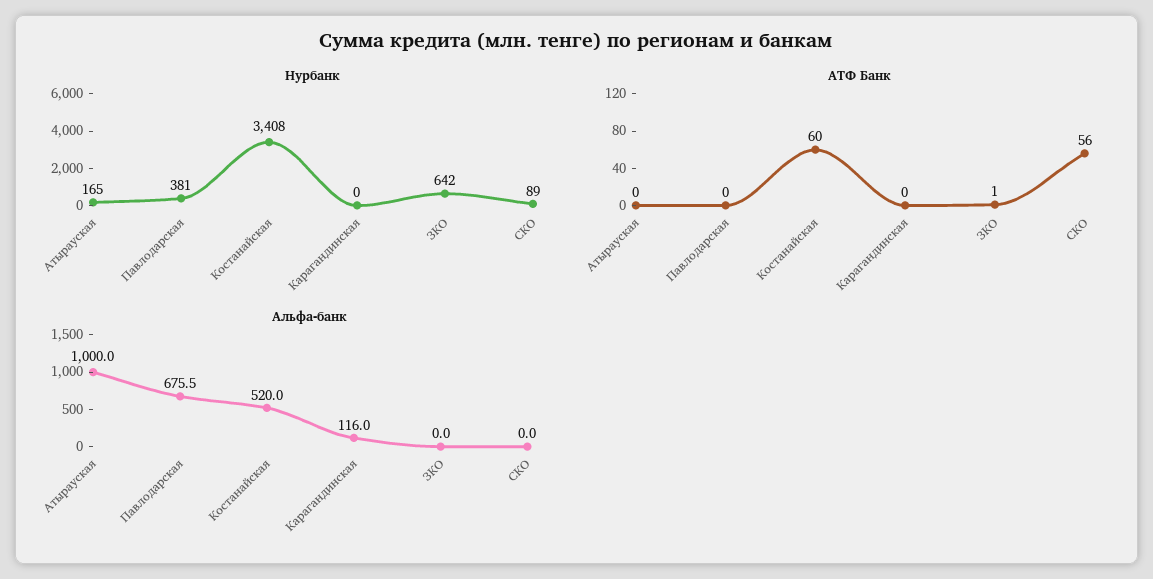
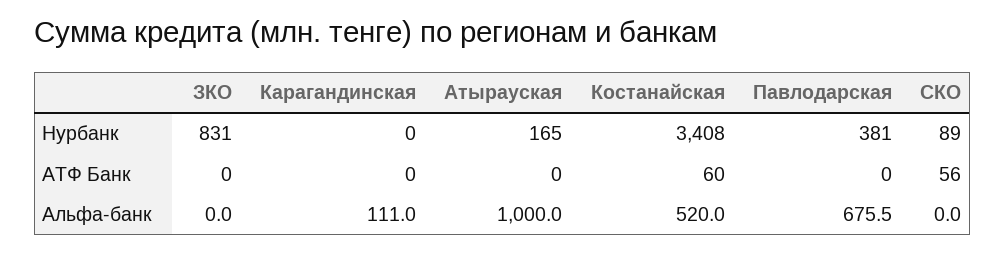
Нурбанк, ЗКО: 642 -> 831
АТФ Банк, ЗКО: 1 -> 0
Альфа-банк, Карагандинская: 116 -> 111

